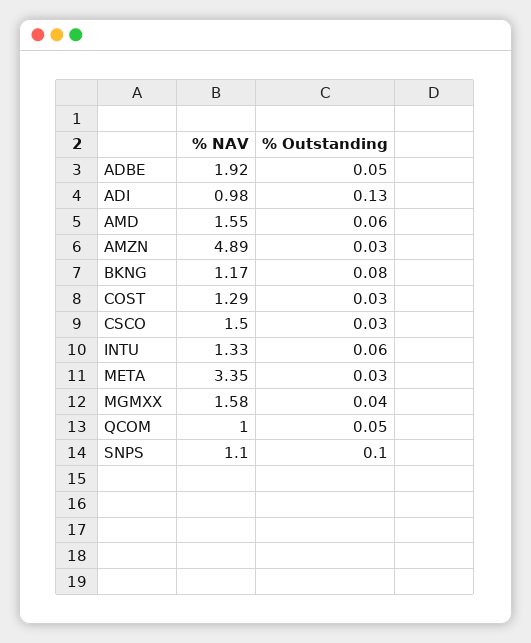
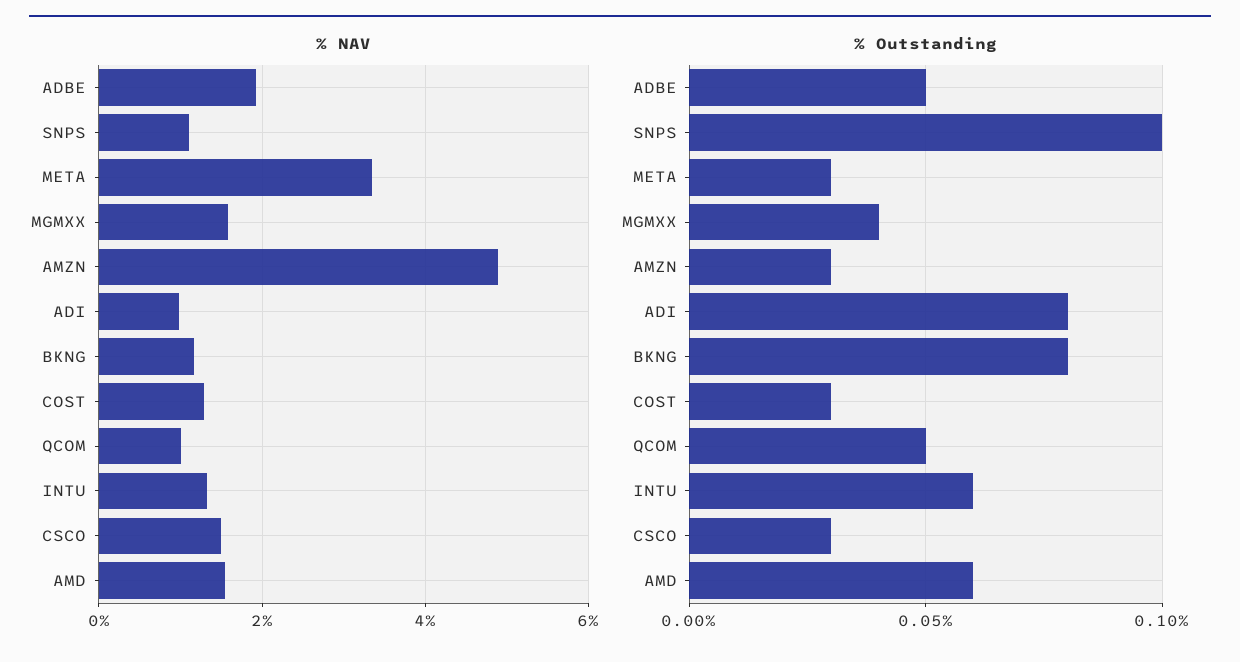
% Outstanding, ADI: 0.13 -> 0.08

